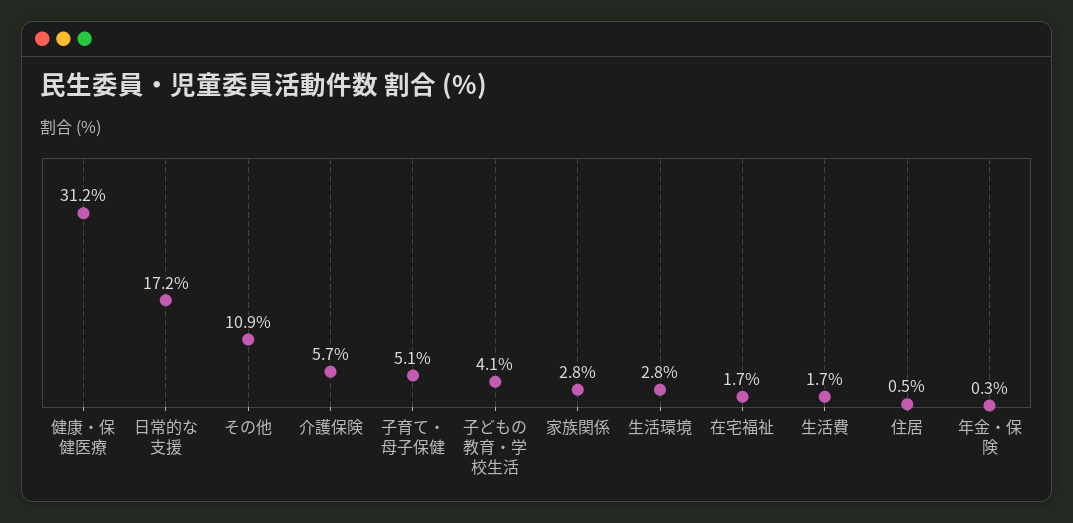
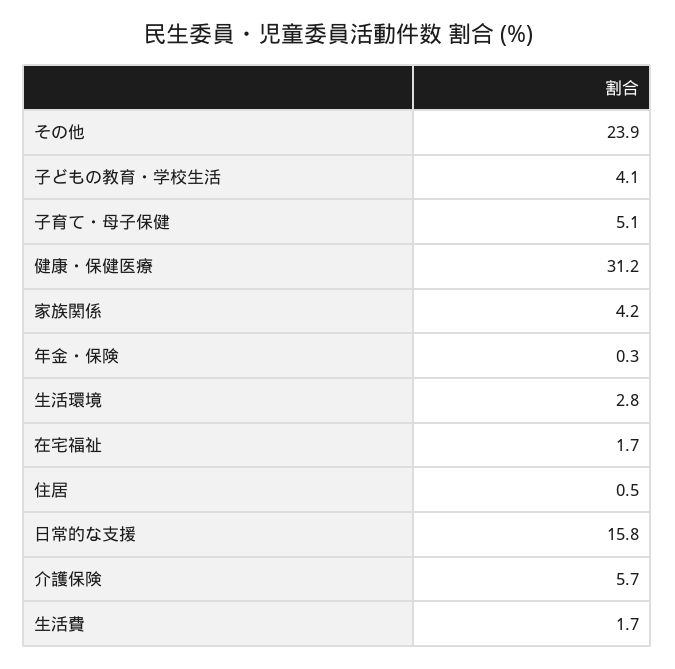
日常的な支援: 17.2 -> 15.8
その他: 10.9 -> 23.9
家族関係: 2.8 -> 4.2

